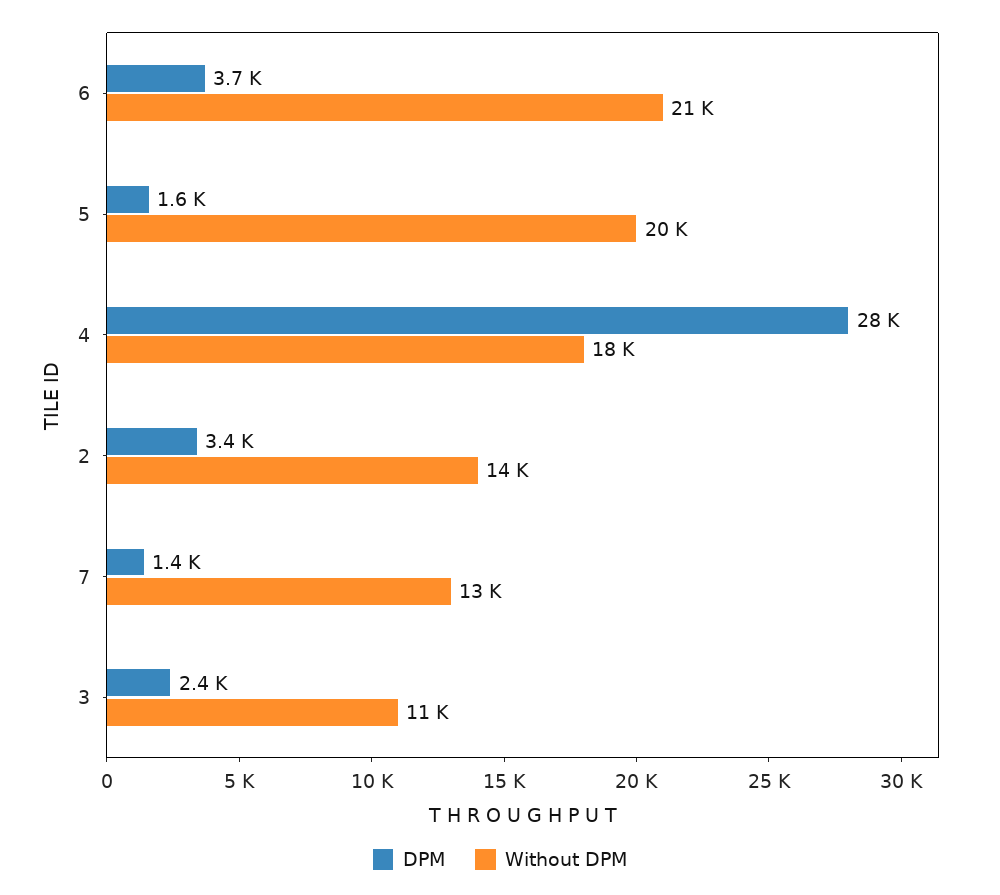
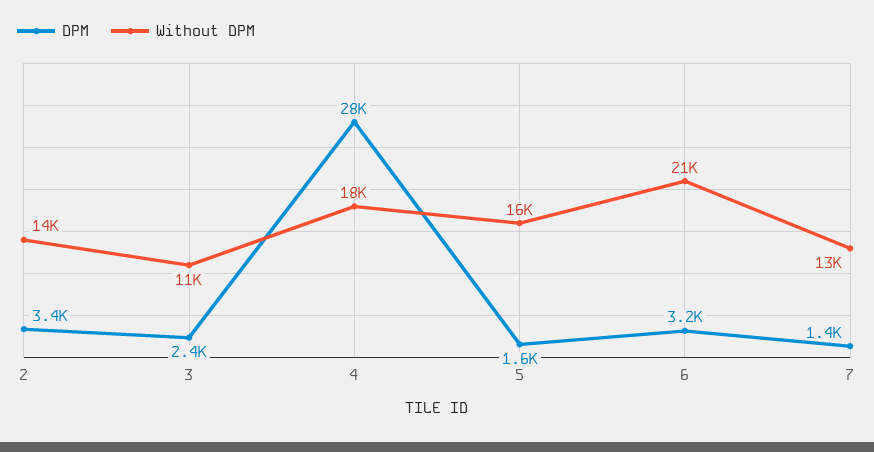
DPM, 6: 3700 -> 3200
Without DPM, 5: 20000 -> 16000

